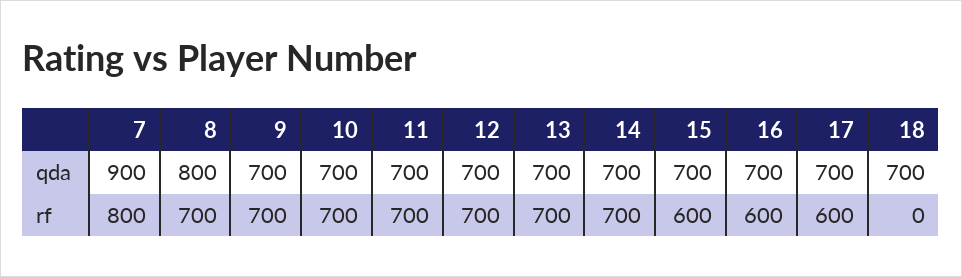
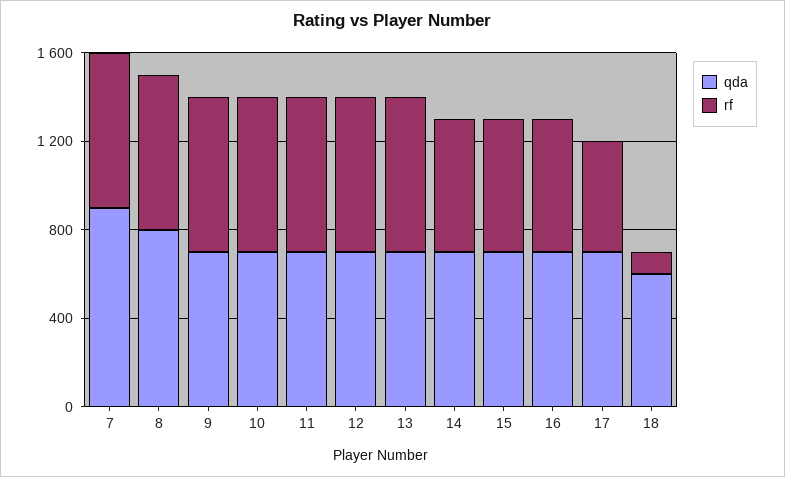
qda, 18: 700 -> 600
rf, 7: 800 -> 700
rf, 14: 700 -> 600
rf, 17: 600 -> 500
rf, 18: 0 -> 100

